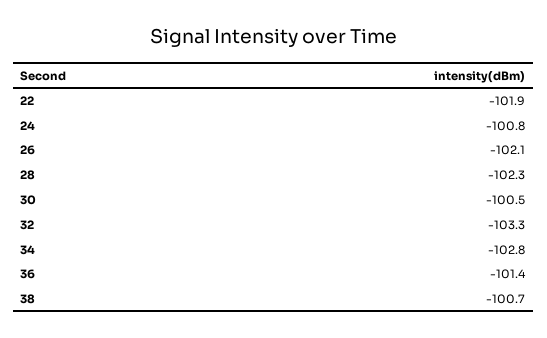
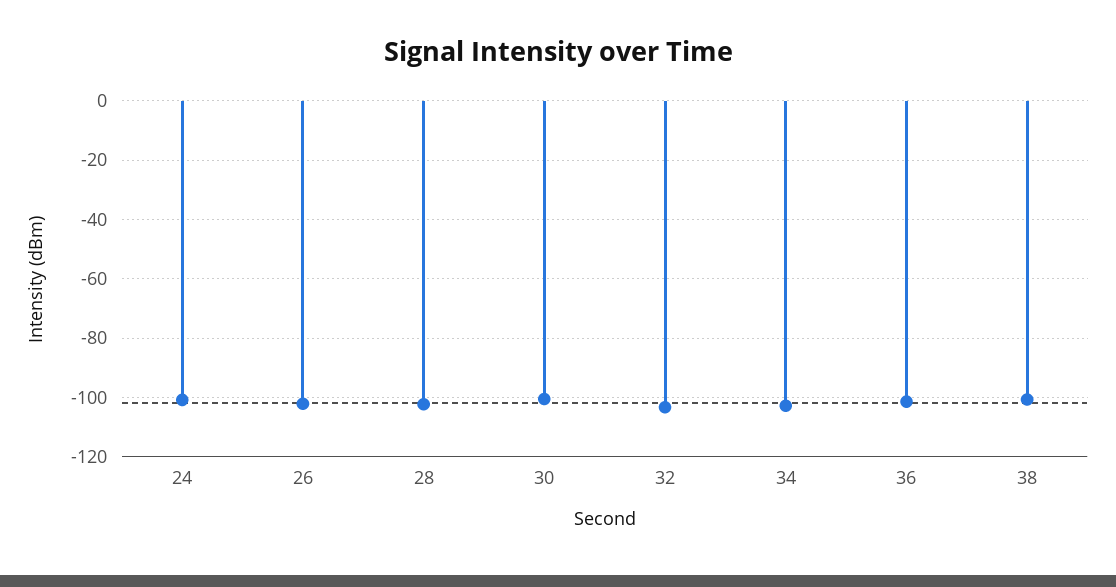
22: -101.9 -> none

